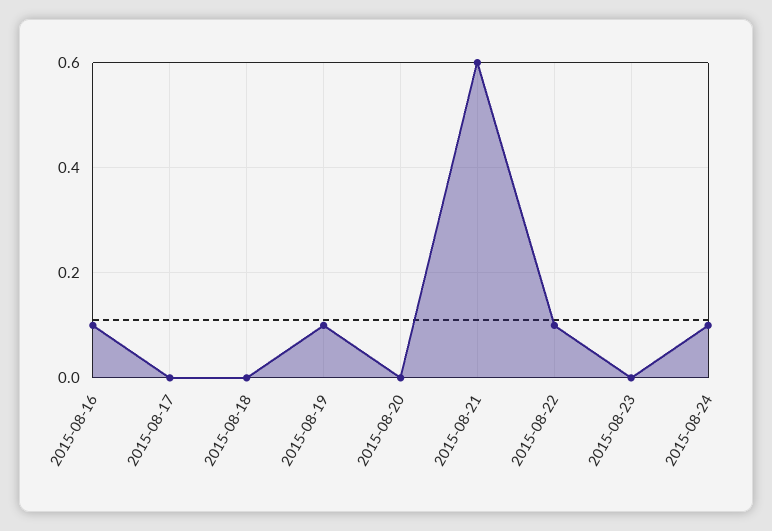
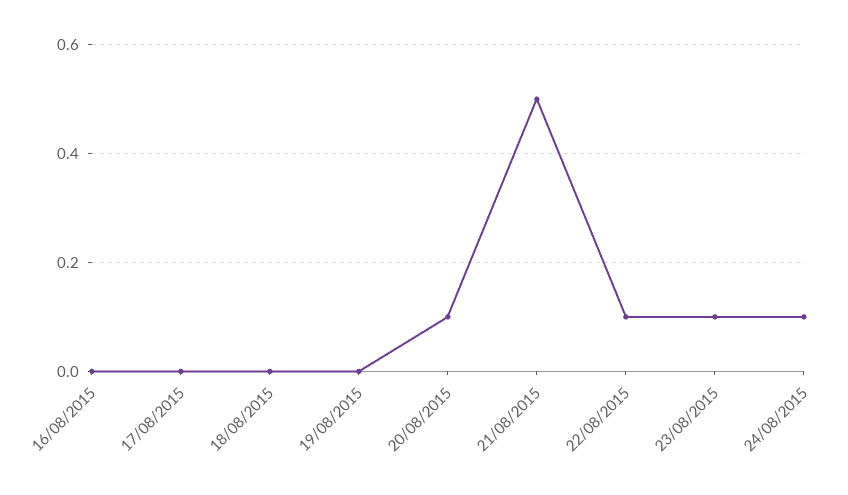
2015-08-16: 0.1 -> 0
2015-08-19: 0.1 -> 0
2015-08-20: 0 -> 0.1
2015-08-21: 0.6 -> 0.5
2015-08-23: 0 -> 0.1

